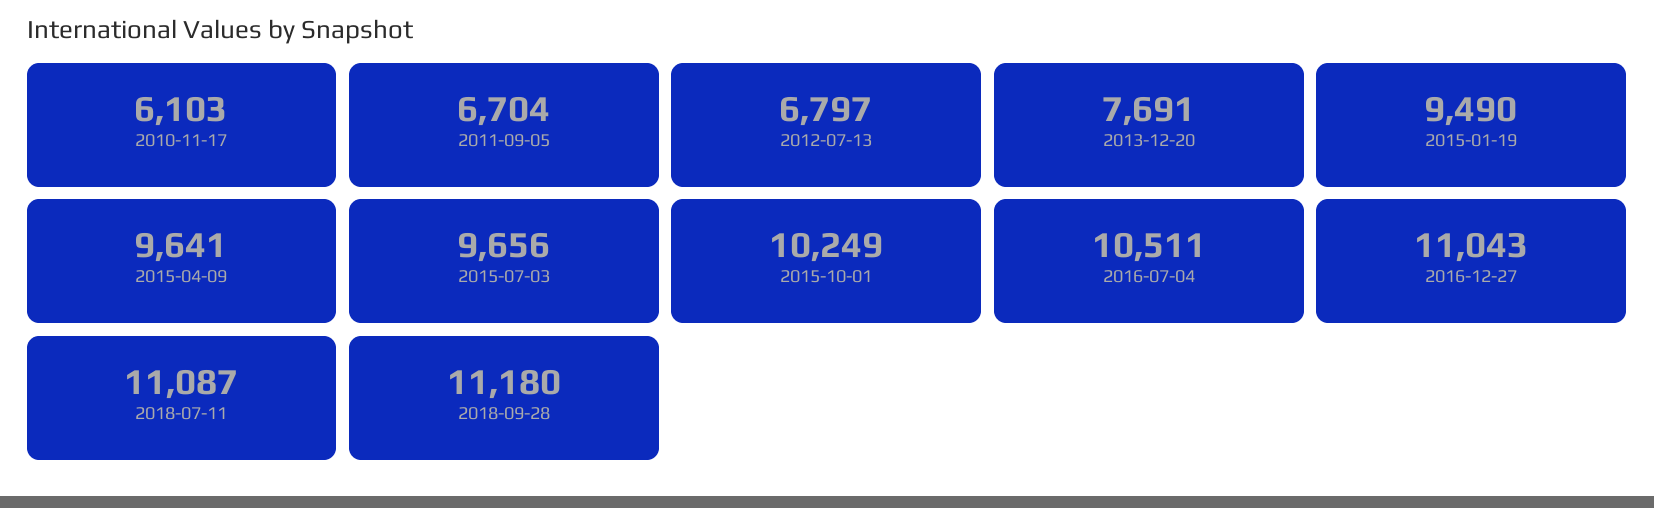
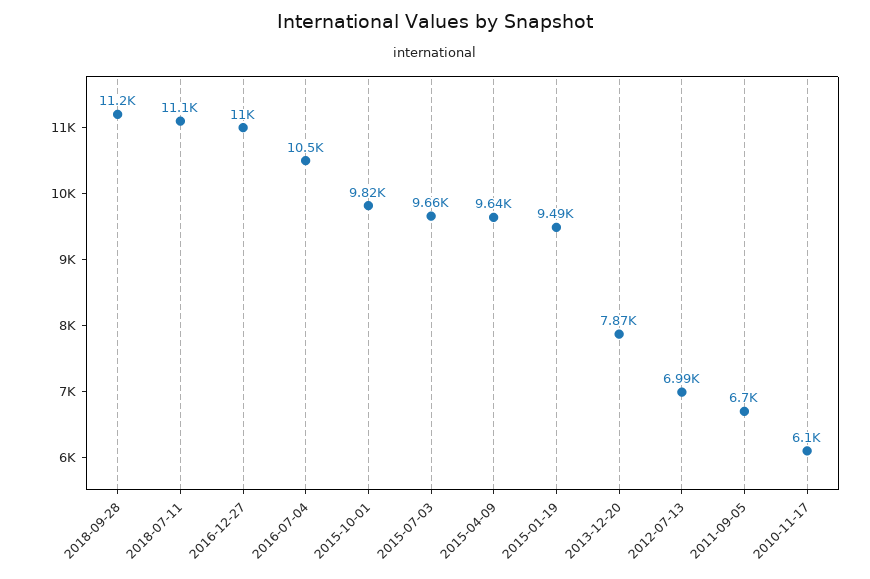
2012-07-13: 6797 -> 6990
2013-12-20: 7691 -> 7870
2015-10-01: 10249 -> 9820

